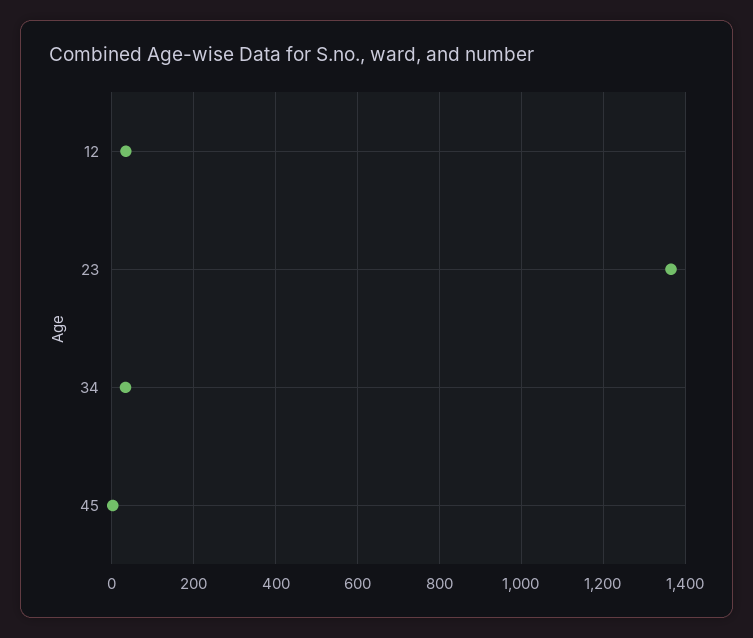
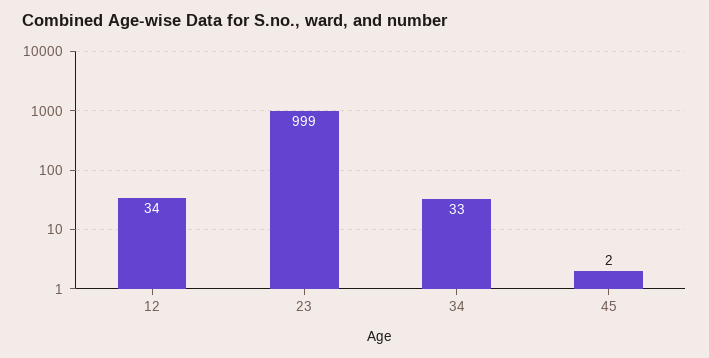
23: 1360 -> 999

